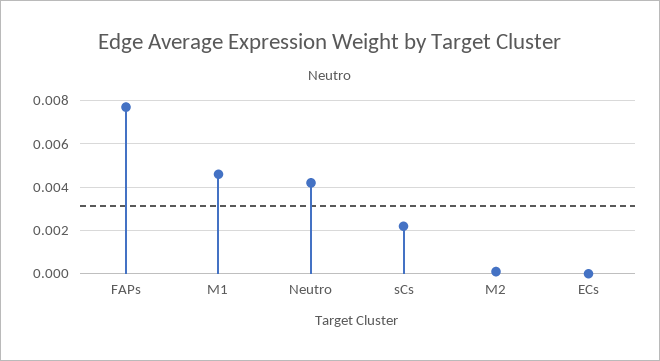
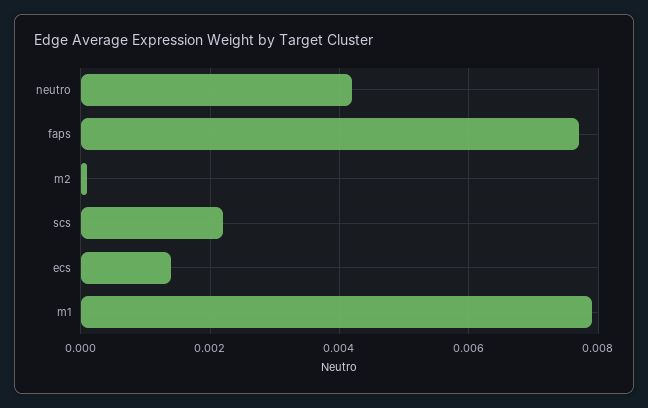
M1: 0.0045 -> 0.008
ECs: 0 -> 0.0015

